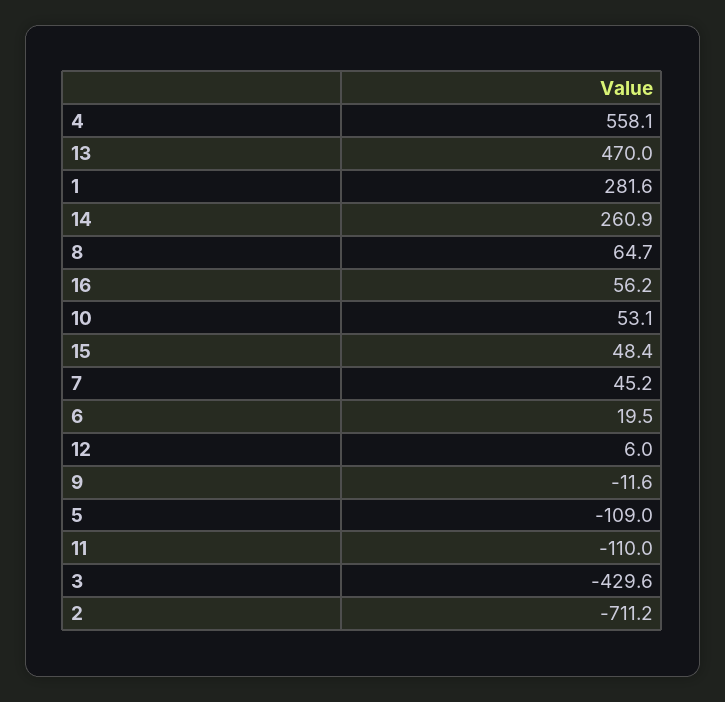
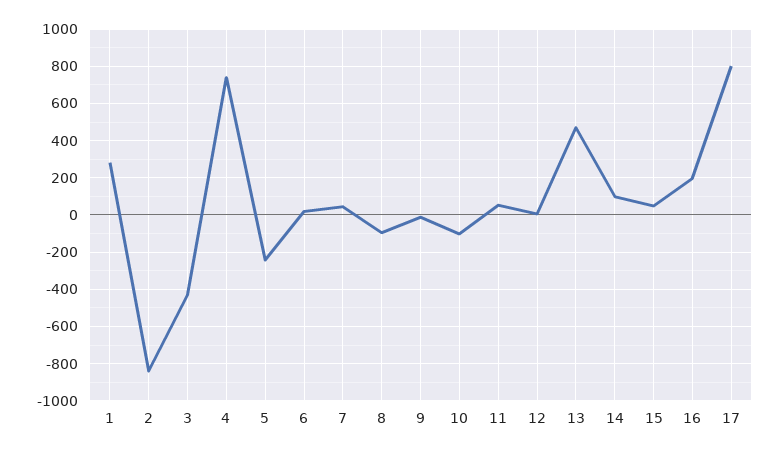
4: 558.1 -> 750
14: 260.9 -> 100
8: 64.7 -> -100
16: 56.2 -> 200
10: 53.1 -> -100
5: -109 -> -250
11: -110 -> 50
2: -711.2 -> -850
17: none -> 800

